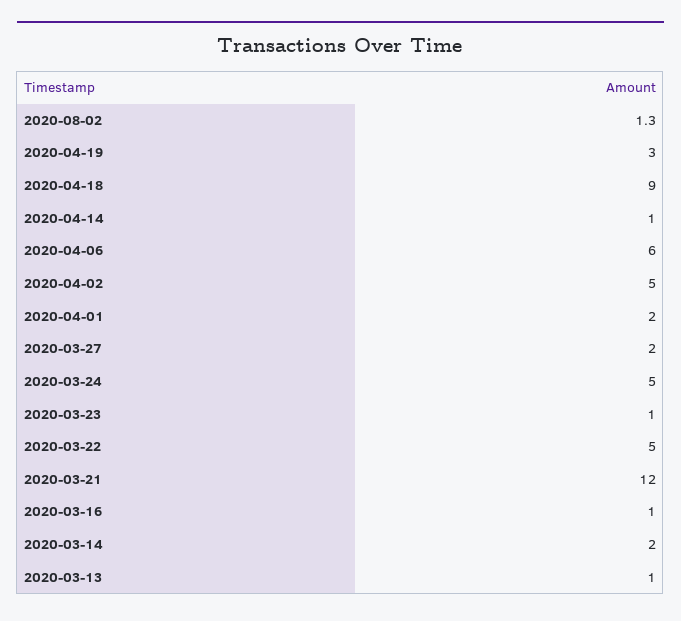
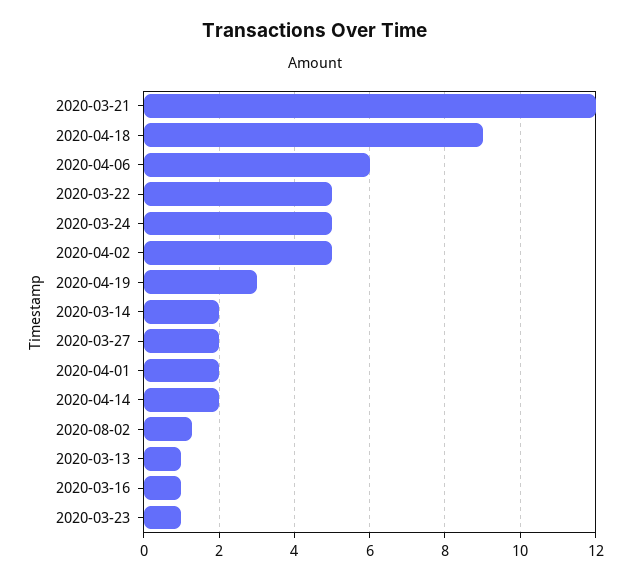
2020-04-14: 1 -> 2

